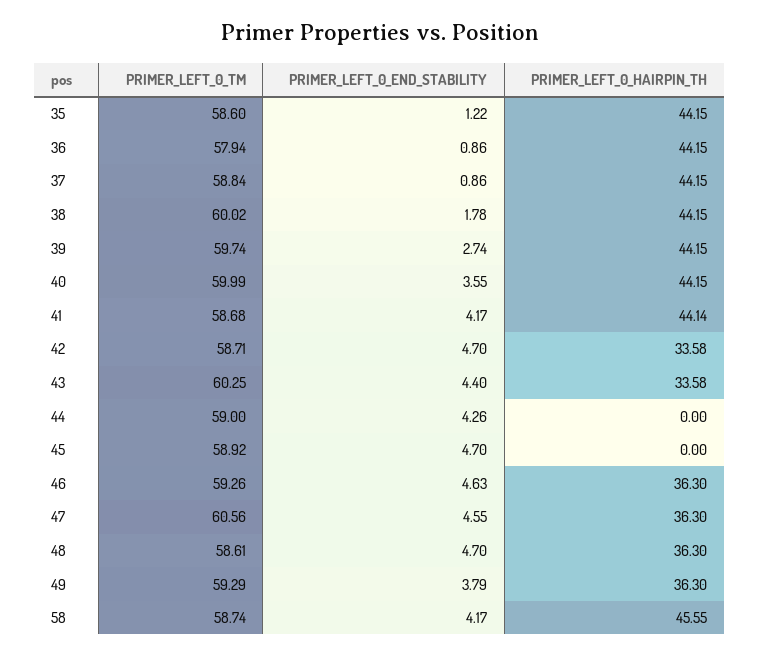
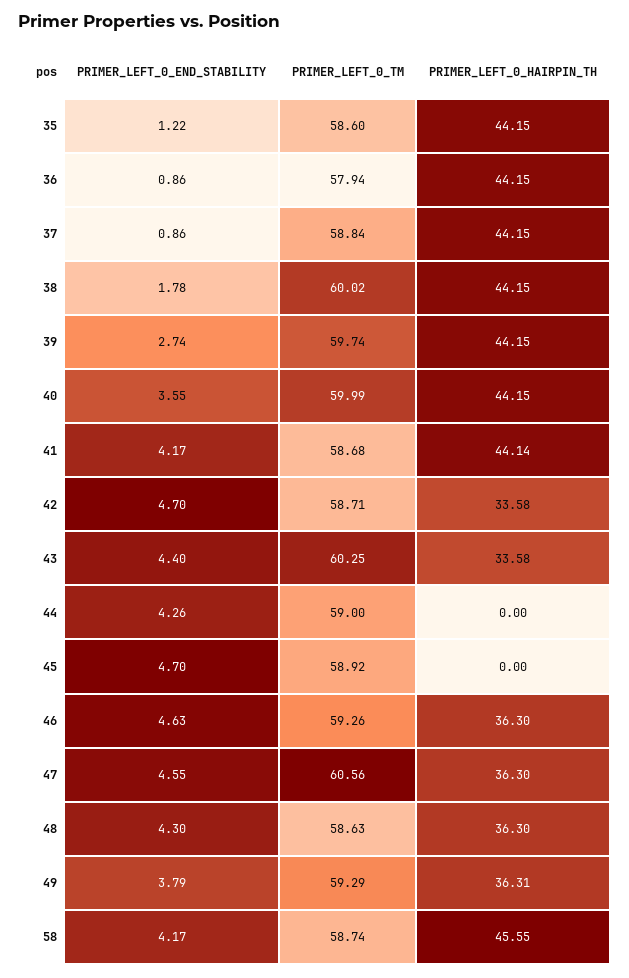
PRIMER_LEFT_0_TM, 48: 58.61 -> 58.63
PRIMER_LEFT_0_END_STABILITY, 48: 4.7 -> 4.3
PRIMER_LEFT_0_HAIRPIN_TH, 49: 36.3 -> 36.31

